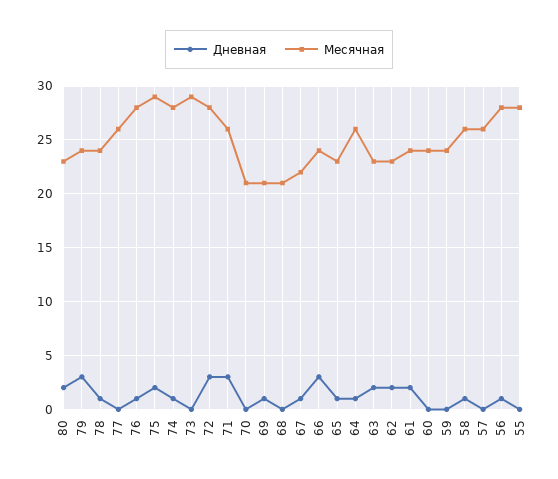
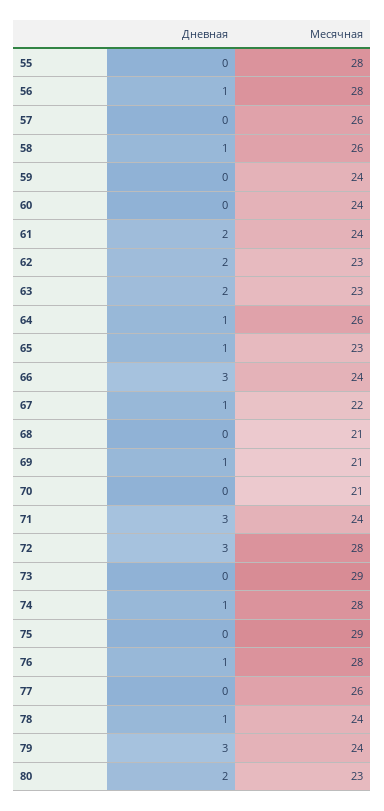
Дневная, 75: 2 -> 0
Месячная, 71: 26 -> 24

